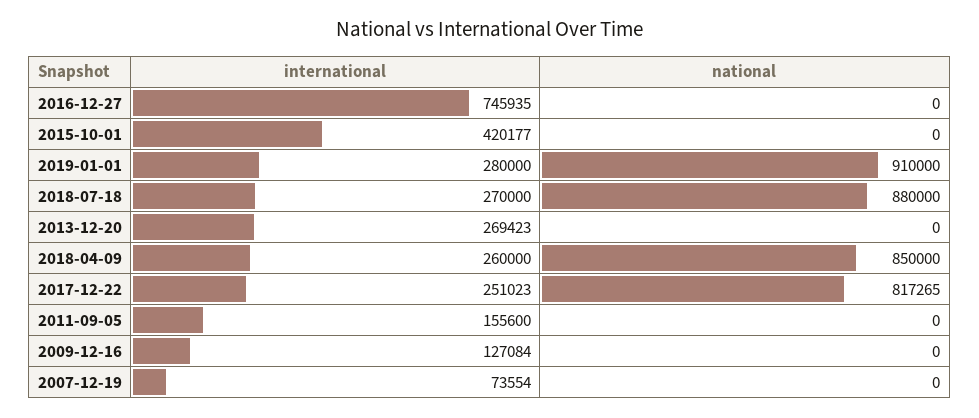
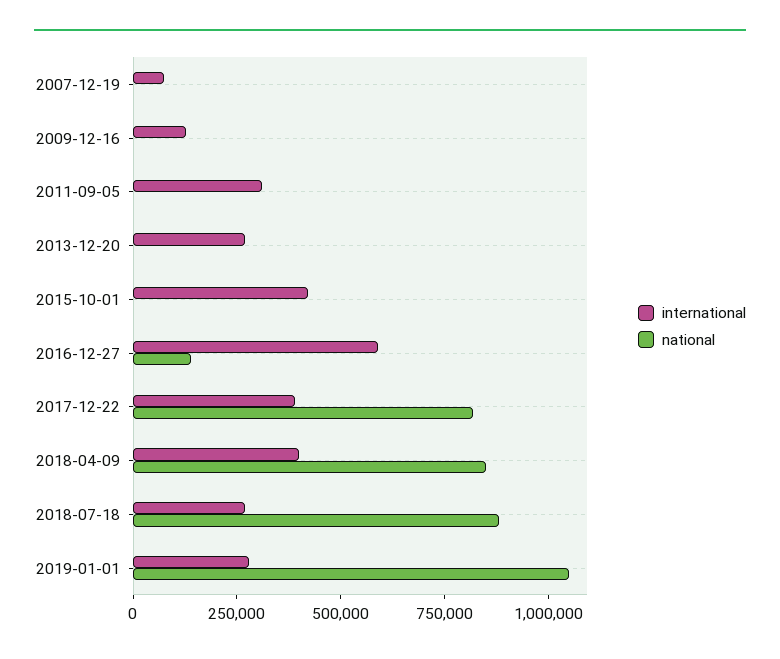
international, 2016-12-27: 745935 -> 600000
national, 2016-12-27: 0 -> 150000
national, 2019-01-01: 910000 -> 1050000
international, 2018-04-09: 260000 -> 400000
international, 2017-12-22: 251023 -> 400000
international, 2011-09-05: 155600 -> 300000

